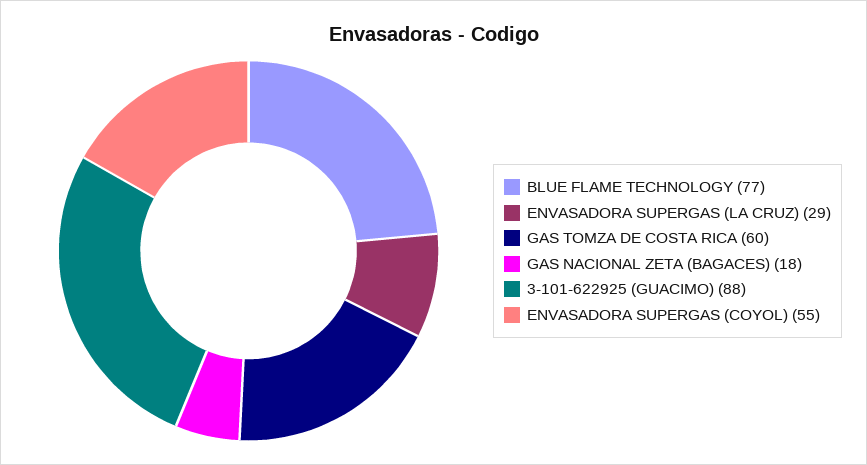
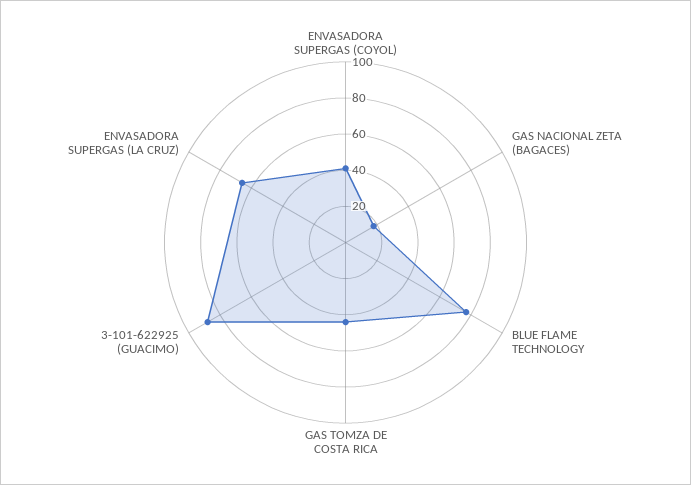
ENVASADORA SUPERGAS (LA CRUZ): 29 -> 65
GAS TOMZA DE COSTA RICA: 60 -> 45
ENVASADORA SUPERGAS (COYOL): 55 -> 40

